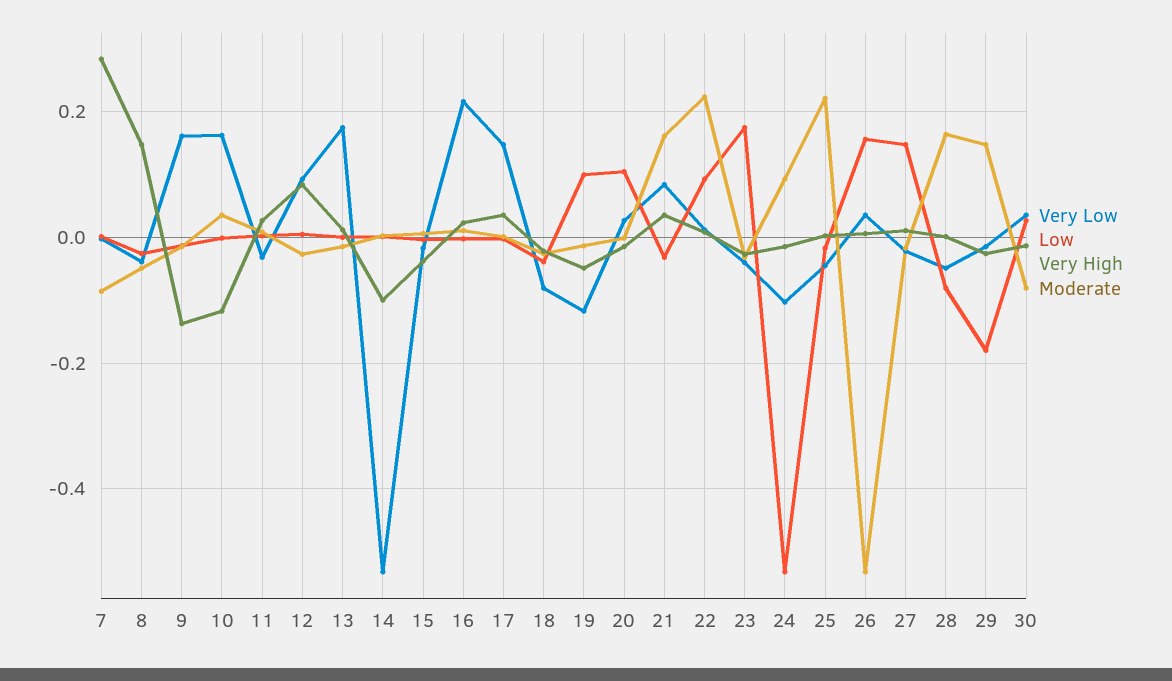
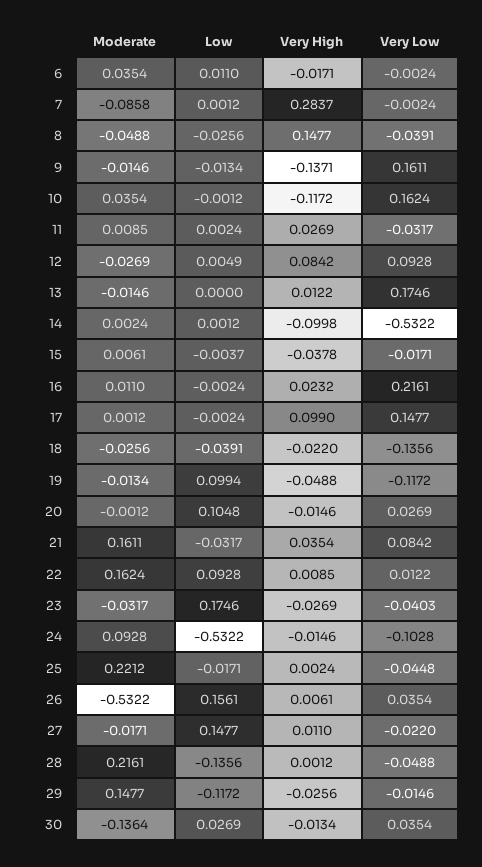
Very High, 17: 0.04 -> 0.099
Very Low, 18: -0.08 -> -0.1356
Moderate, 22: 0.22 -> 0.1624
Low, 28: -0.08 -> -0.1356
Moderate, 28: 0.16 -> 0.2161
Low, 29: -0.18 -> -0.1172
Moderate, 30: -0.08 -> -0.1364
Moderate, 6: none -> 0.0354
Low, 6: none -> 0.011
Very High, 6: none -> -0.0171
Very Low, 6: none -> -0.0024

